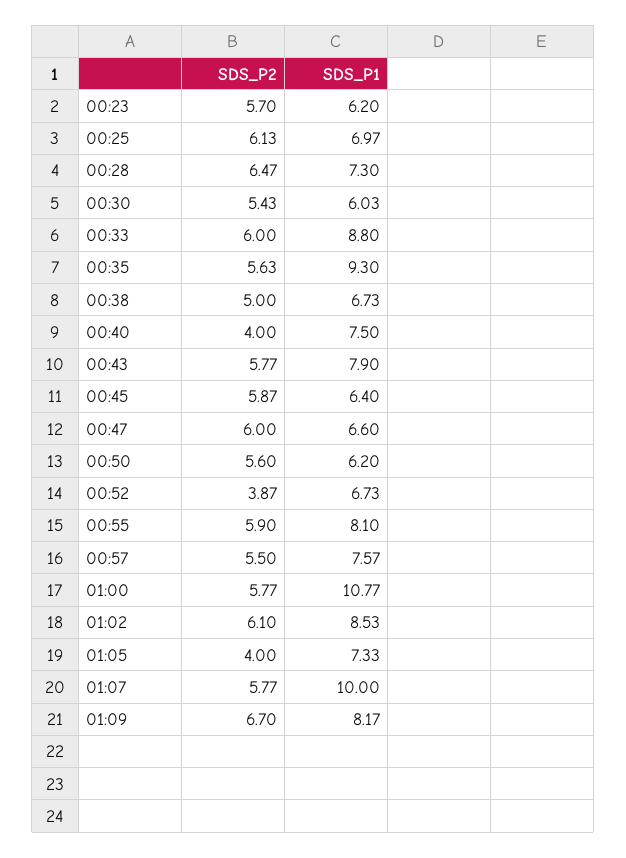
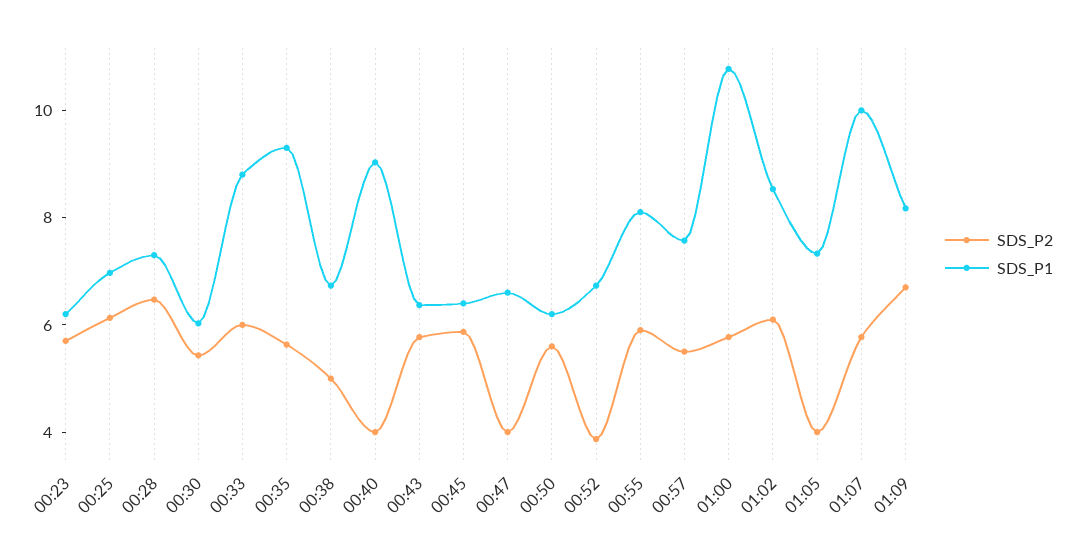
SDS_P1, 00:40: 7.5 -> 9
SDS_P1, 00:43: 7.9 -> 6.5
SDS_P2, 00:47: 6 -> 4

